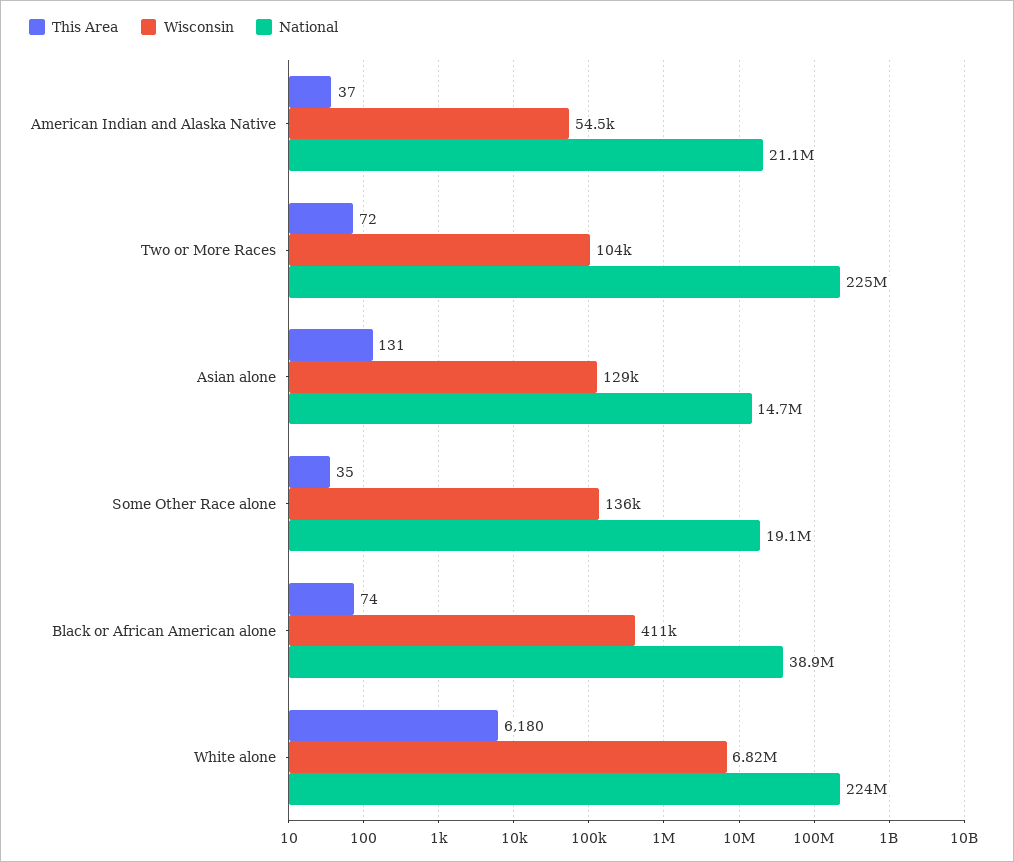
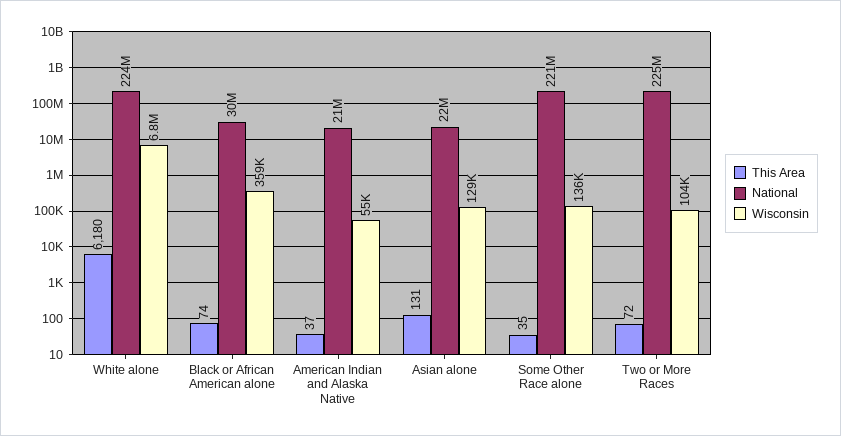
National, Asian alone: 14700000 -> 22000000
National, Some Other Race alone: 19100000 -> 221000000
Wisconsin, Black or African American alone: 411000 -> 359000
National, Black or African American alone: 38900000 -> 30000000

